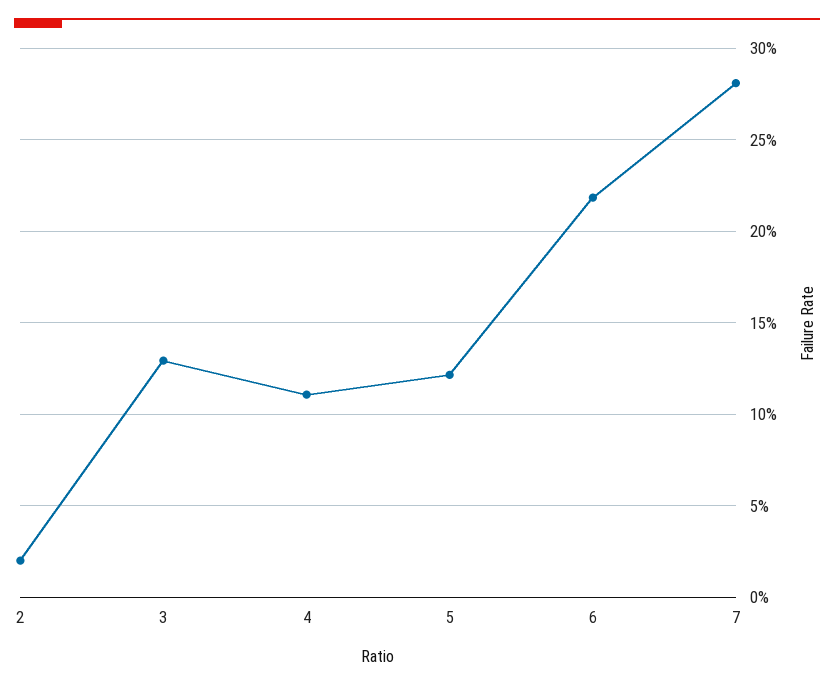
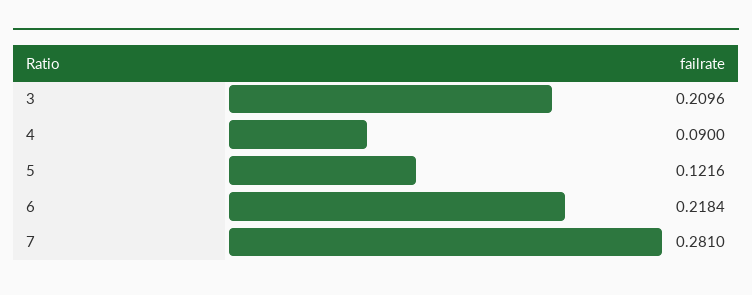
2: 0.02 -> none
3: 0.13 -> 0.2096
4: 0.11 -> 0.09

